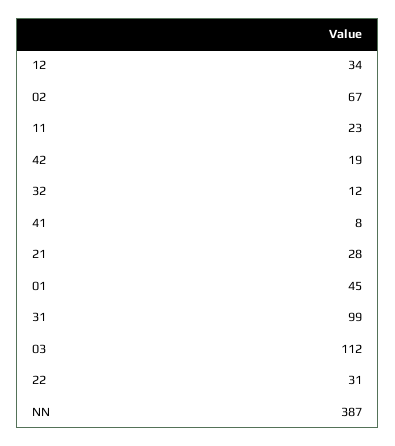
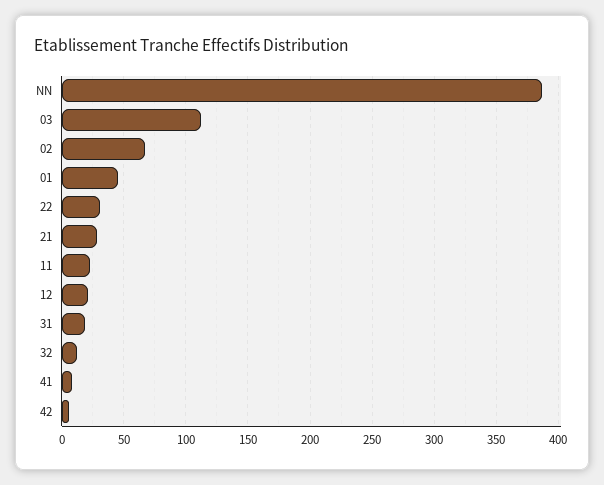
12: 34 -> 20
42: 19 -> 5
31: 99 -> 20

